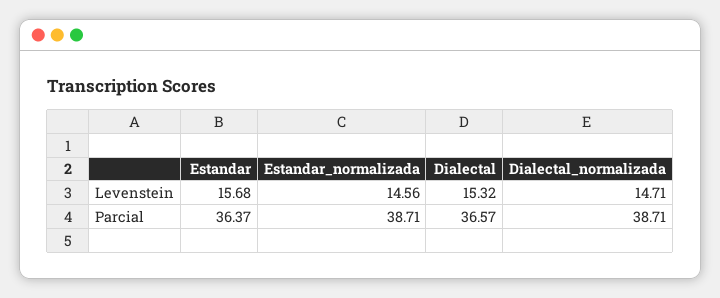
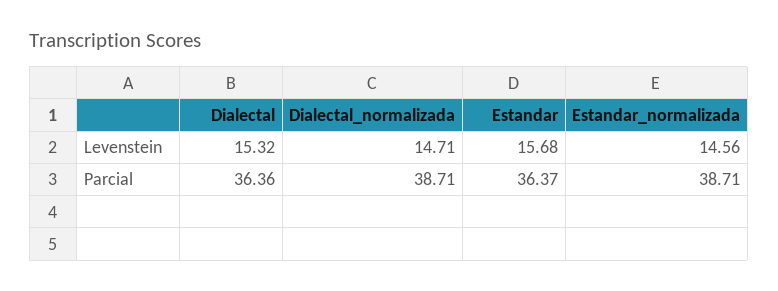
Dialectal, Parcial: 36.57 -> 36.36

